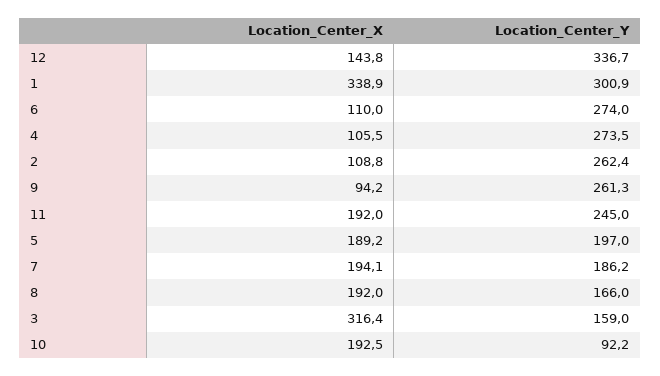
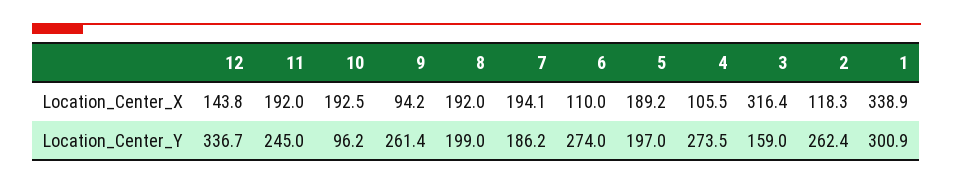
Location_Center_X, 2: 108.8 -> 118.3
Location_Center_Y, 9: 261.3 -> 261.4
Location_Center_Y, 8: 166 -> 199
Location_Center_Y, 10: 92.2 -> 96.2

